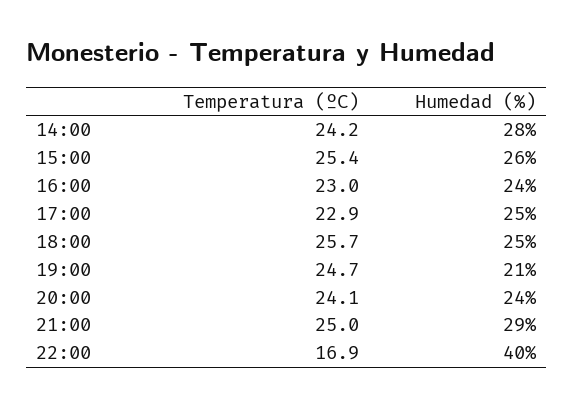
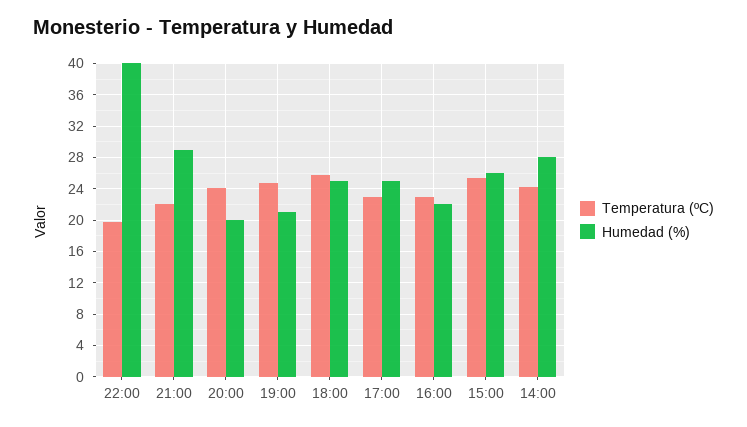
Humedad (%), 16:00: 24 -> 22
Humedad (%), 20:00: 24 -> 20
Temperatura (ºC), 21:00: 25 -> 22
Temperatura (ºC), 22:00: 16.9 -> 20

